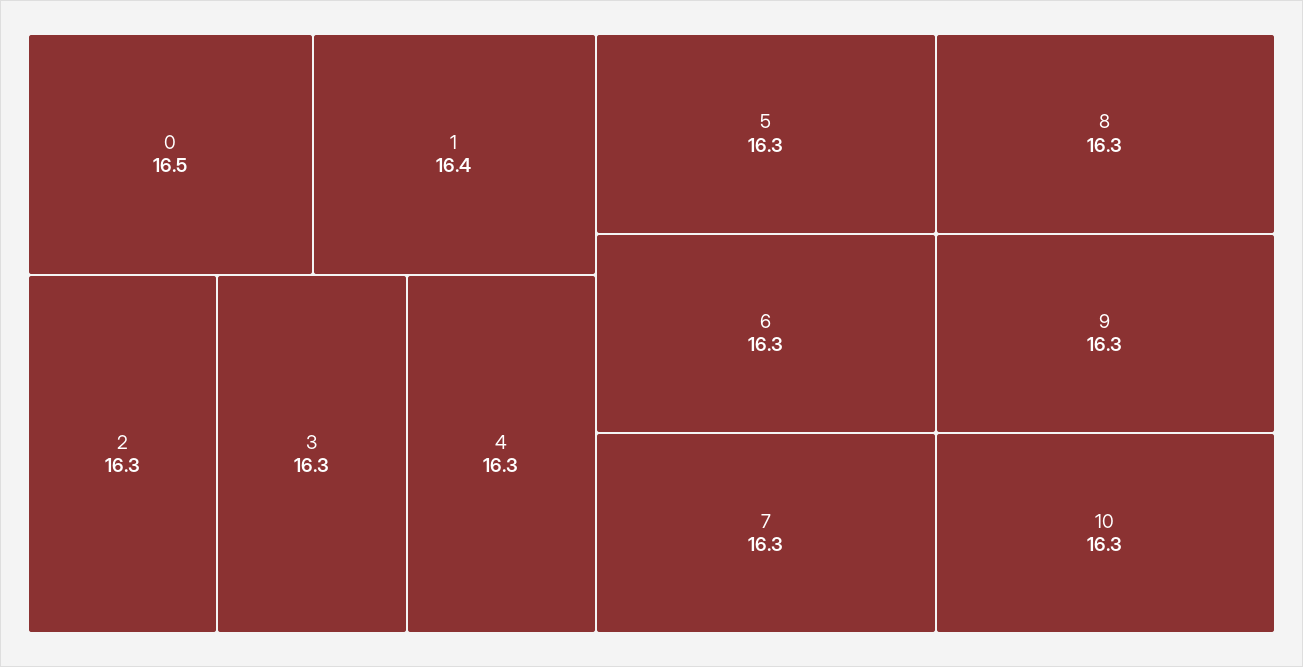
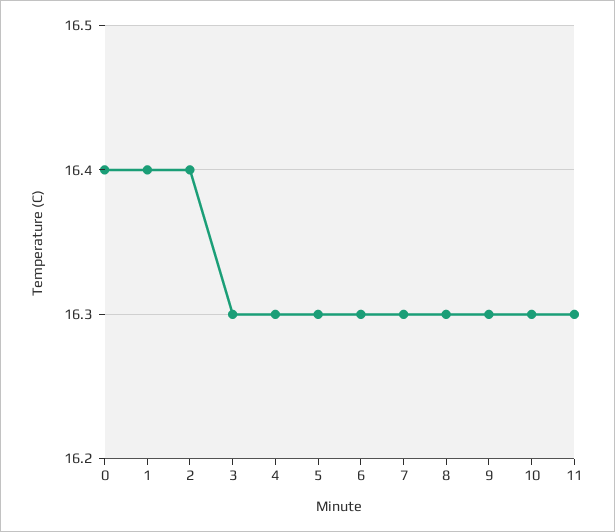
0: 16.5 -> 16.4
2: 16.3 -> 16.4
11: none -> 16.3

